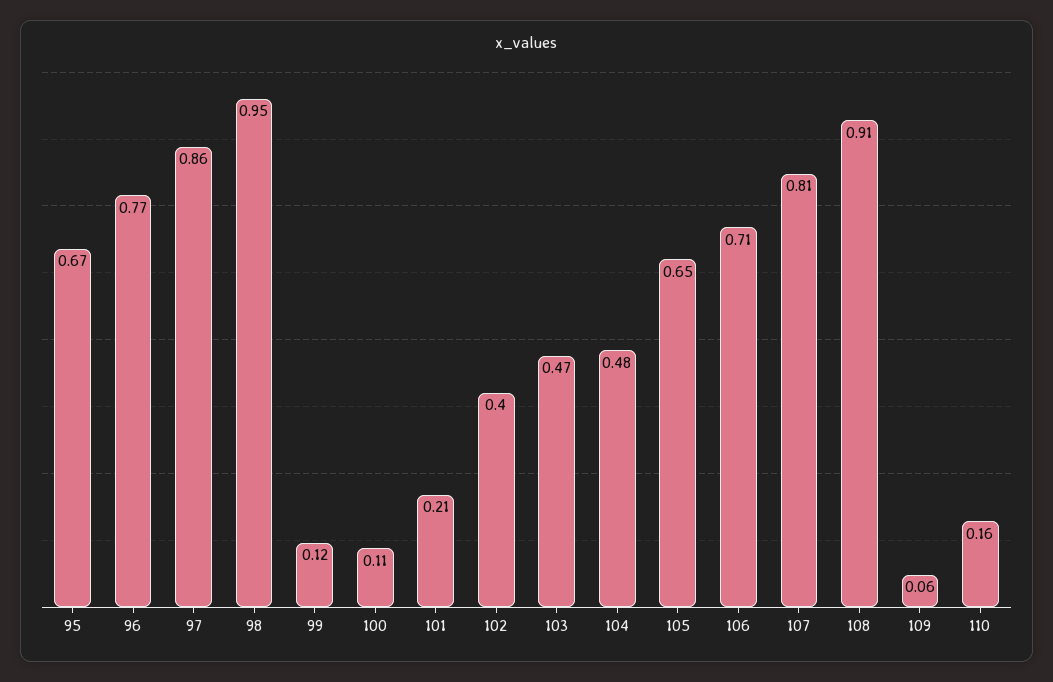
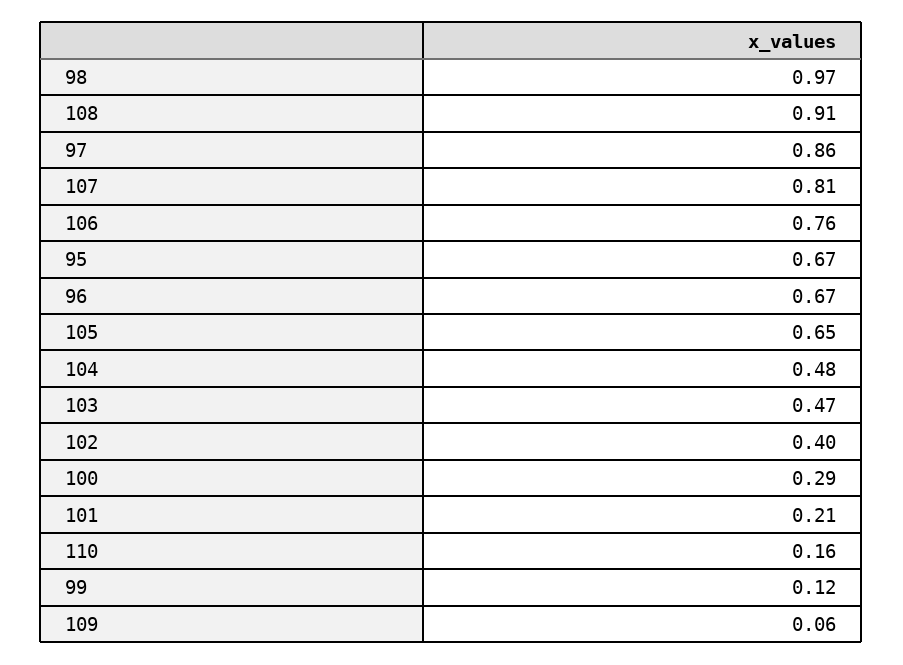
96: 0.77 -> 0.67
98: 0.95 -> 0.97
100: 0.11 -> 0.29
106: 0.71 -> 0.76

